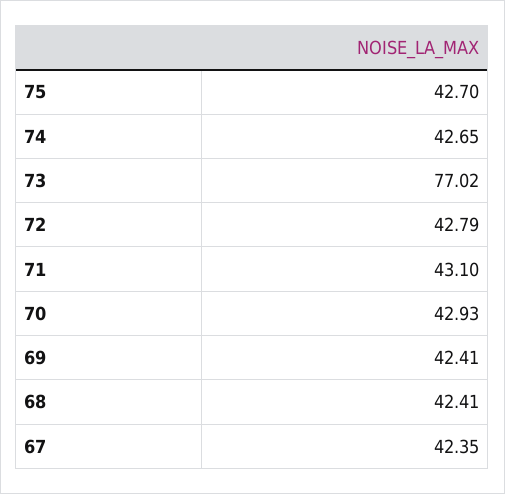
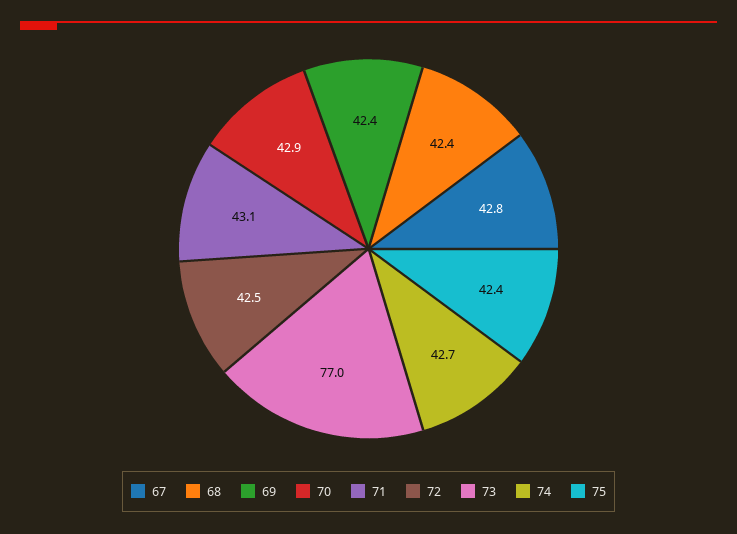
75: 42.7 -> 42.4
72: 42.79 -> 42.5
67: 42.35 -> 42.8

